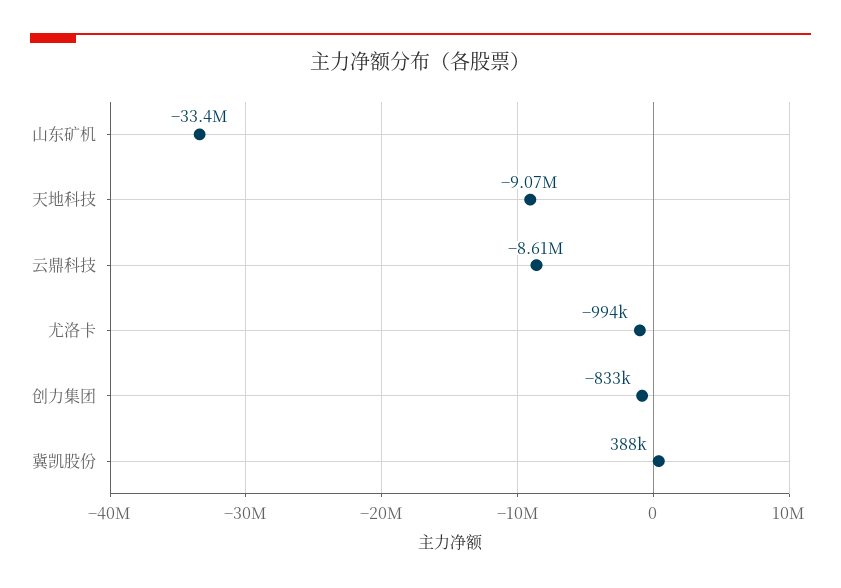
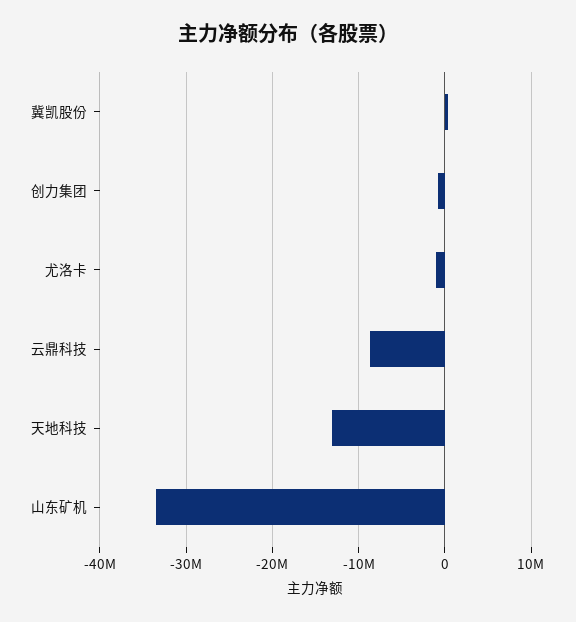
天地科技: -9070000 -> -13000000

